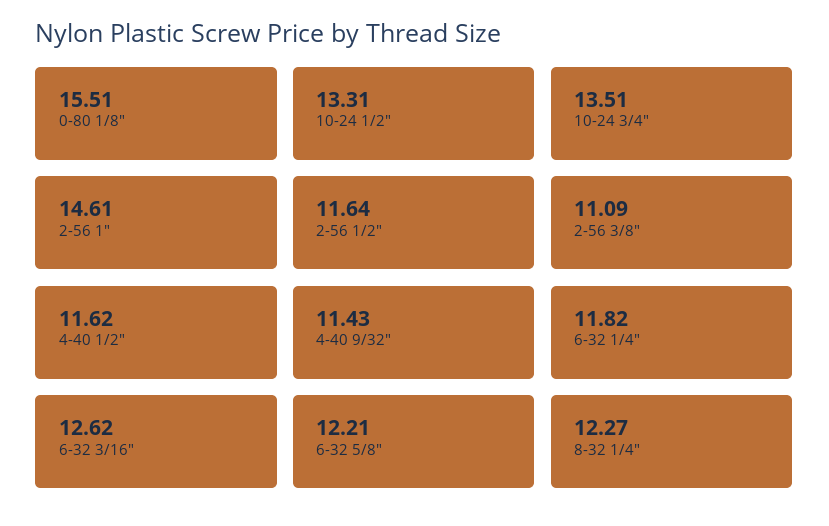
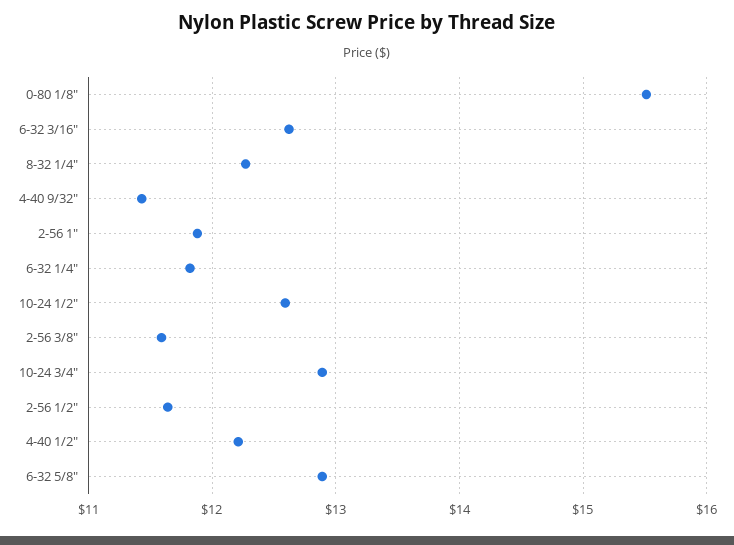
10-24 1/2": 13.31 -> 12.6
10-24 3/4": 13.51 -> 12.9
2-56 1": 14.61 -> 11.9
2-56 3/8": 11.09 -> 11.6
4-40 1/2": 11.62 -> 12.2
6-32 5/8": 12.21 -> 12.9

